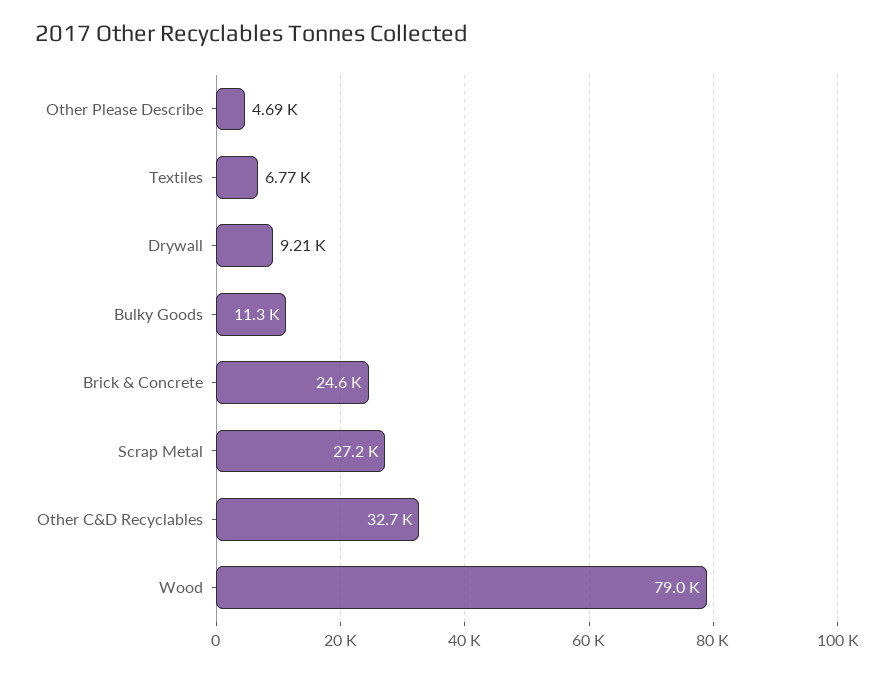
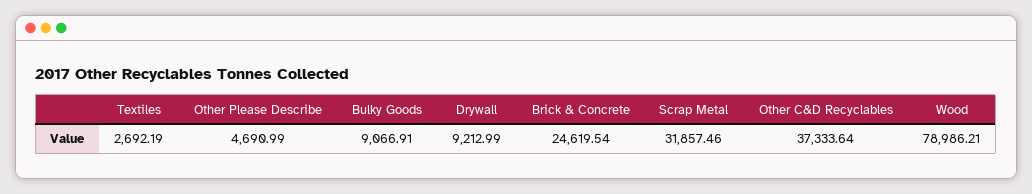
Textiles: 6770 -> 2692.19
Bulky Goods: 11300 -> 9066.91
Scrap Metal: 27200 -> 31857.46
Other C&D Recyclables: 32700 -> 37333.64

